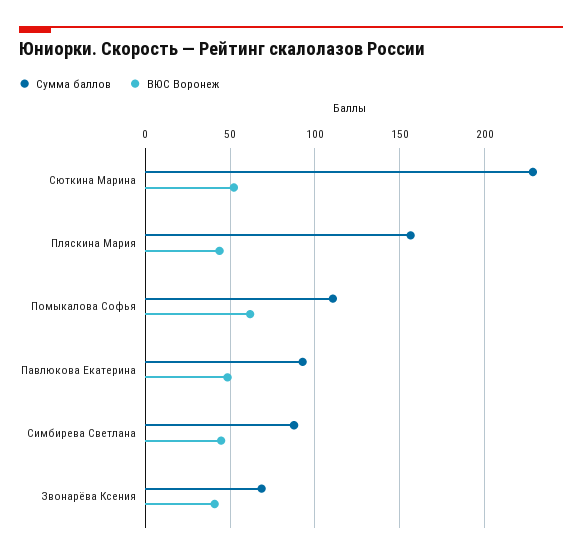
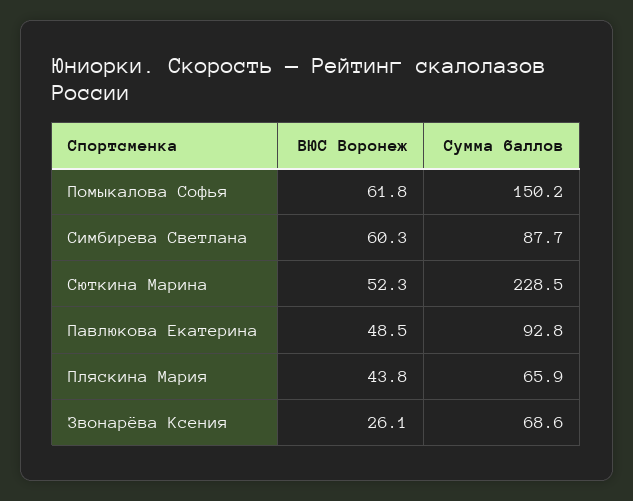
Сумма баллов, Пляскина Мария: 155 -> 65.9
Сумма баллов, Помыкалова Софья: 110 -> 150.2
ВЮС Воронеж, Симбирева Светлана: 45 -> 60.3
ВЮС Воронеж, Звонарёва Ксения: 40 -> 26.1

